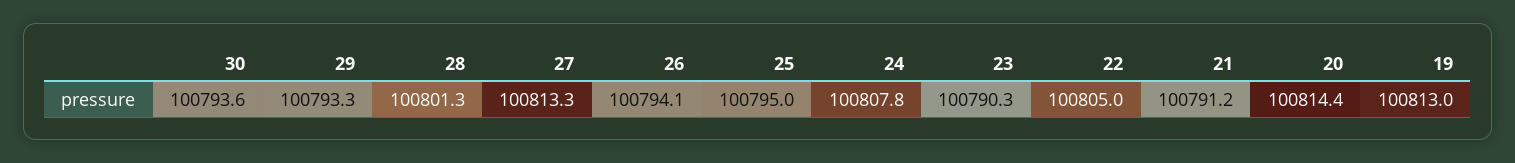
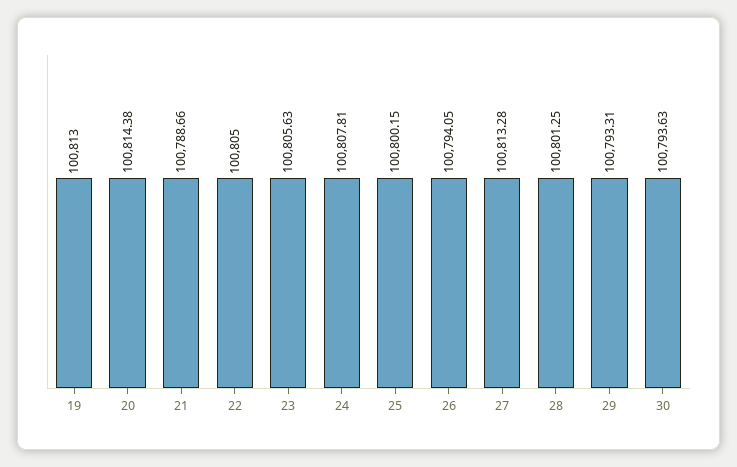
25: 100795 -> 100800.15
23: 100790.3 -> 100805.63
21: 100791.2 -> 100788.66

